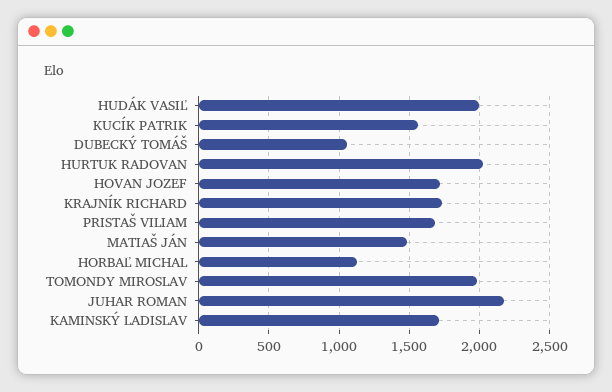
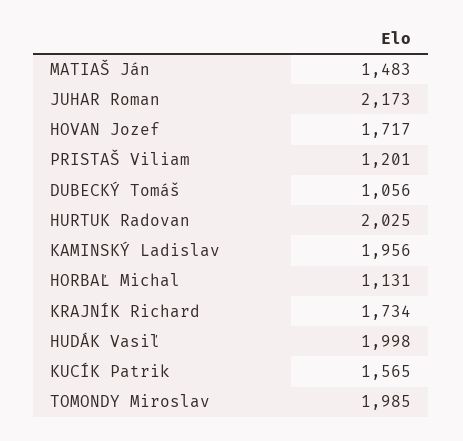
PRISTAŠ VILIAM: 1700 -> 1201
KAMINSKÝ LADISLAV: 1700 -> 1956

